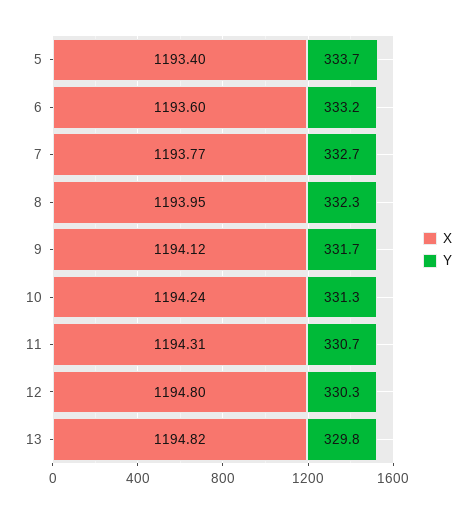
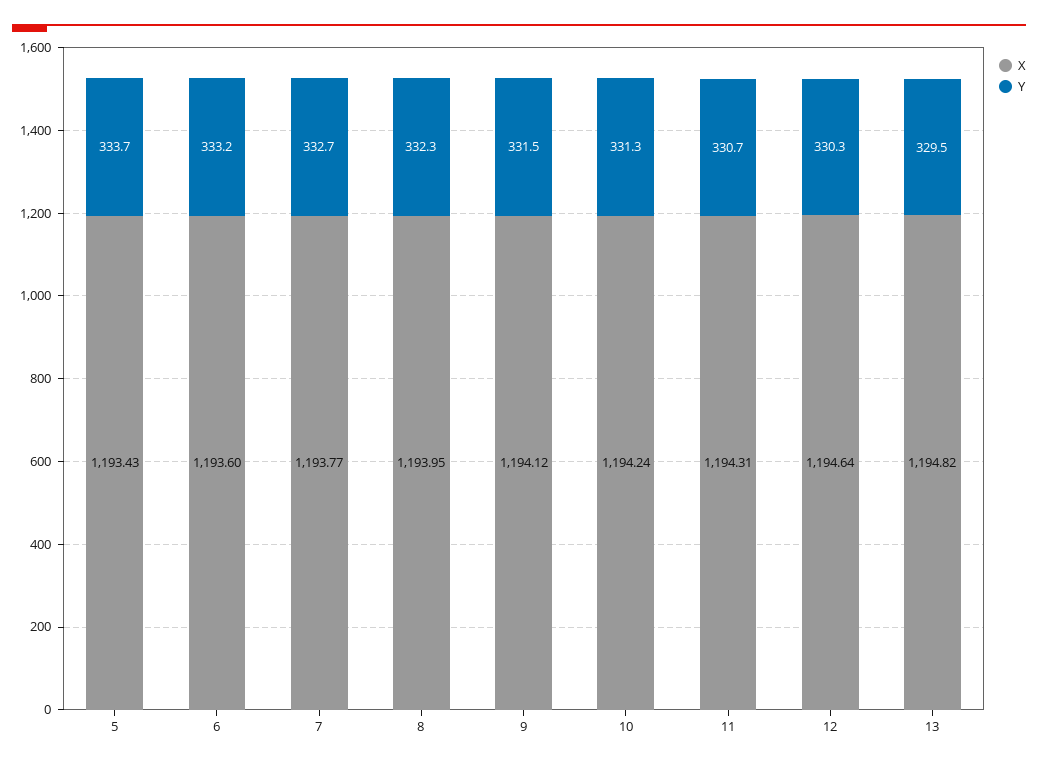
X, 5: 1193.4 -> 1193.43
Y, 9: 331.7 -> 331.5
X, 12: 1194.8 -> 1194.64
Y, 13: 329.8 -> 329.5

